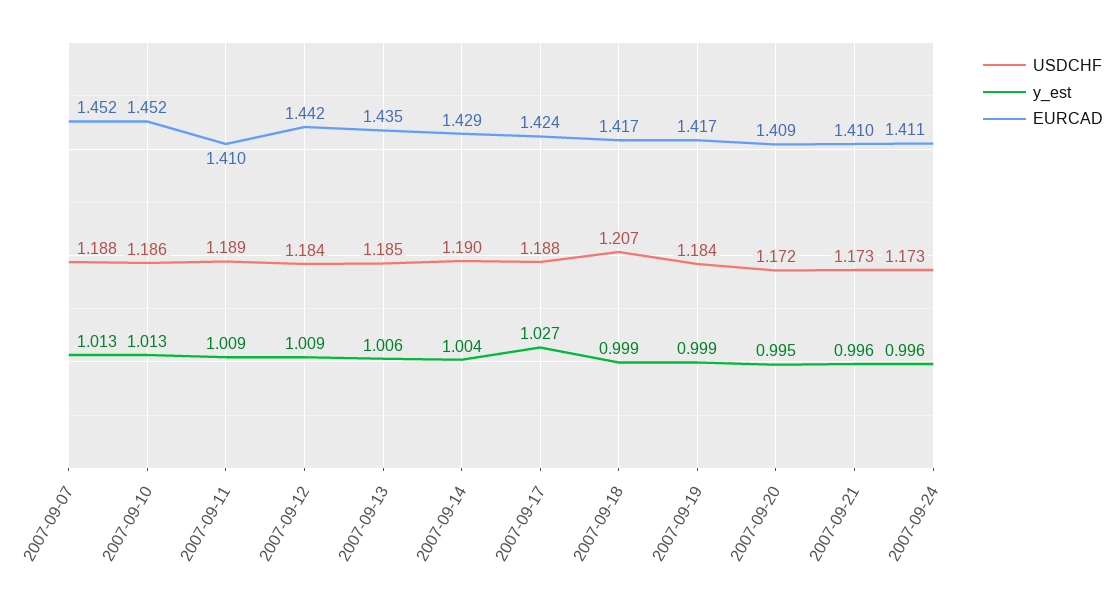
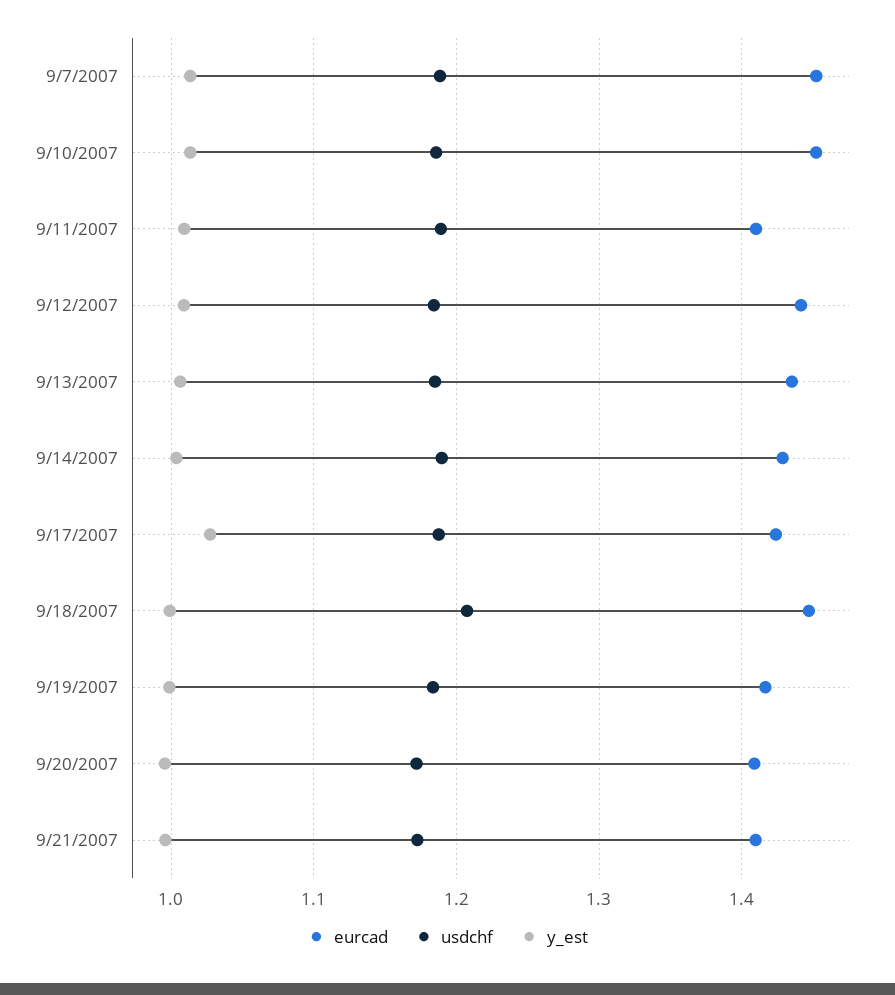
EURCAD, 2007-09-18: 1.417 -> 1.45
USDCHF, 2007-09-24: 1.173 -> none
y_est, 2007-09-24: 0.996 -> none
EURCAD, 2007-09-24: 1.411 -> none

